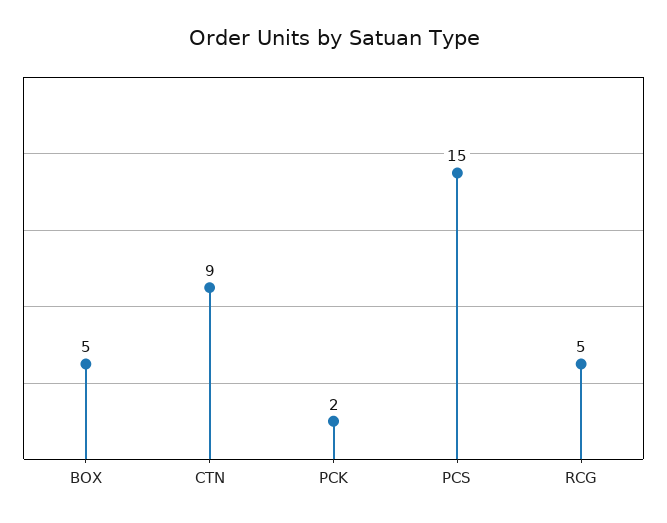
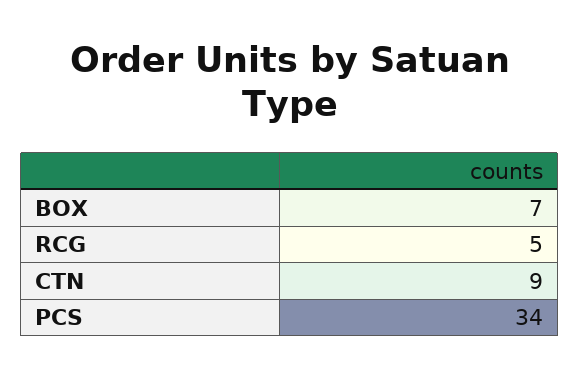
BOX: 5 -> 7
PCK: 2 -> none
PCS: 15 -> 34

